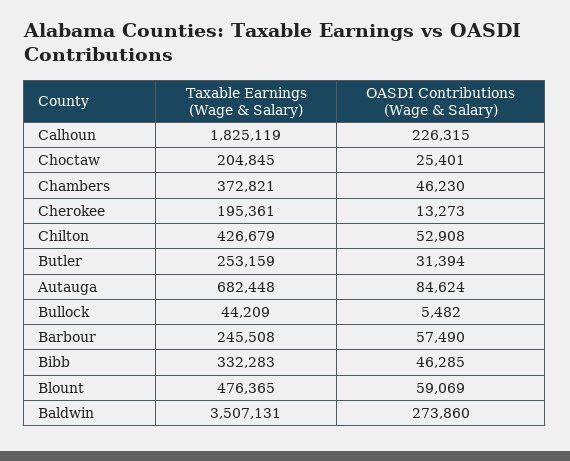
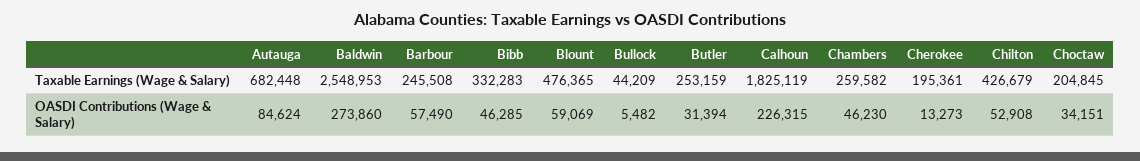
OASDI Contributions (Wage & Salary), Choctaw: 25401 -> 34151
Taxable Earnings (Wage & Salary), Chambers: 372821 -> 259582
Taxable Earnings (Wage & Salary), Baldwin: 3507131 -> 2548953

